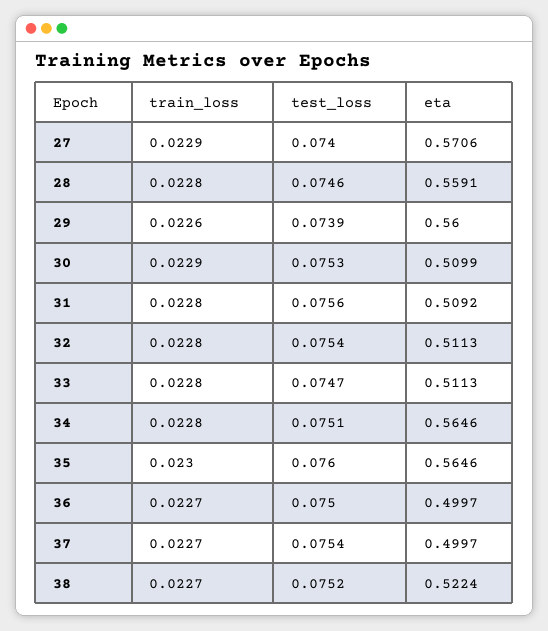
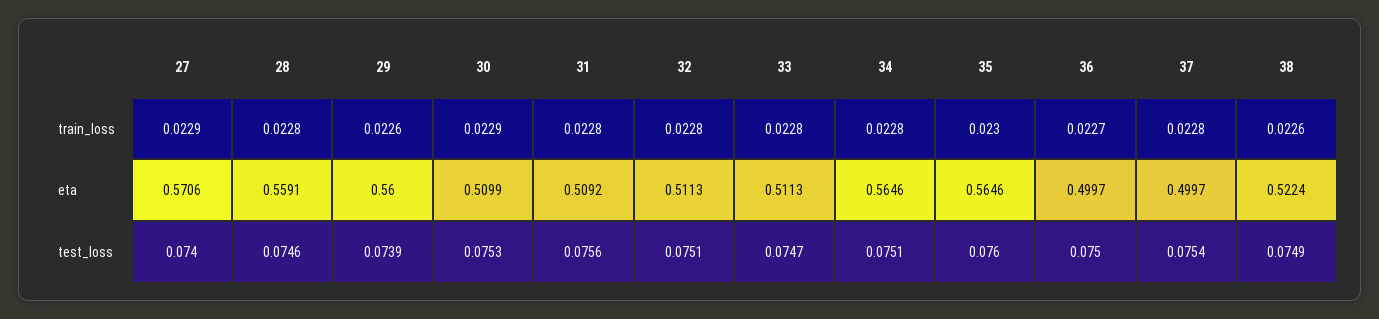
test_loss, 32: 0.0754 -> 0.0751
train_loss, 37: 0.0227 -> 0.0228
train_loss, 38: 0.0227 -> 0.0226
test_loss, 38: 0.0752 -> 0.0749

